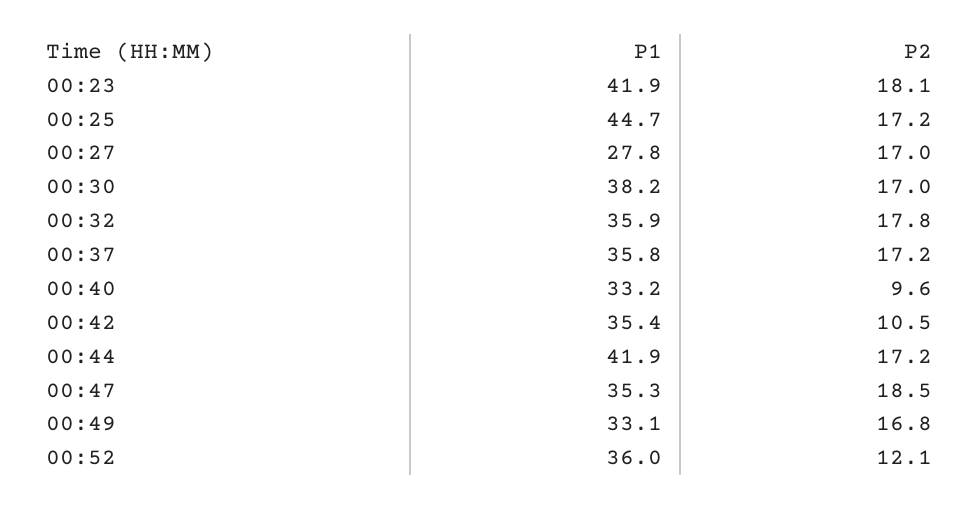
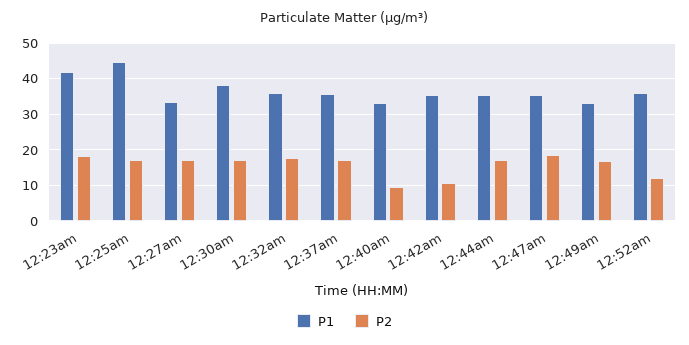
P1, 00:27: 27.8 -> 34
P1, 00:44: 41.9 -> 36

